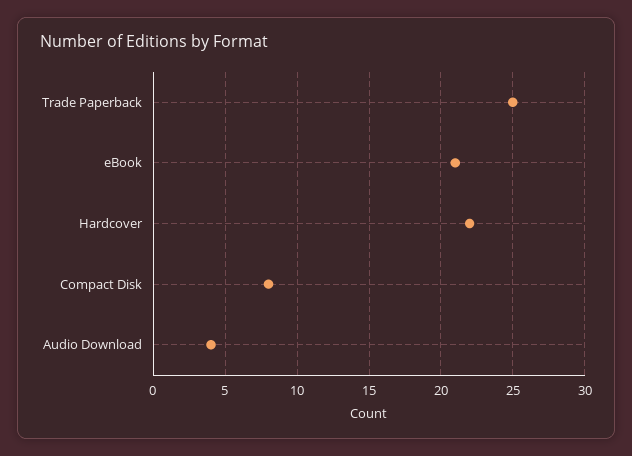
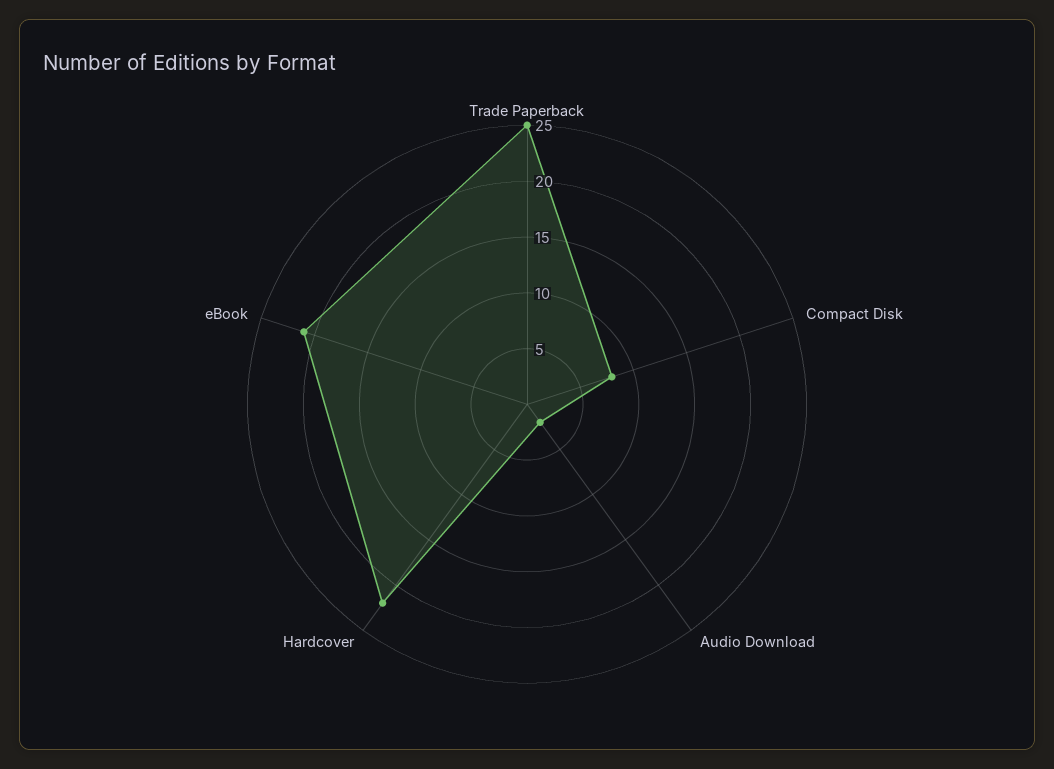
Audio Download: 4 -> 2

